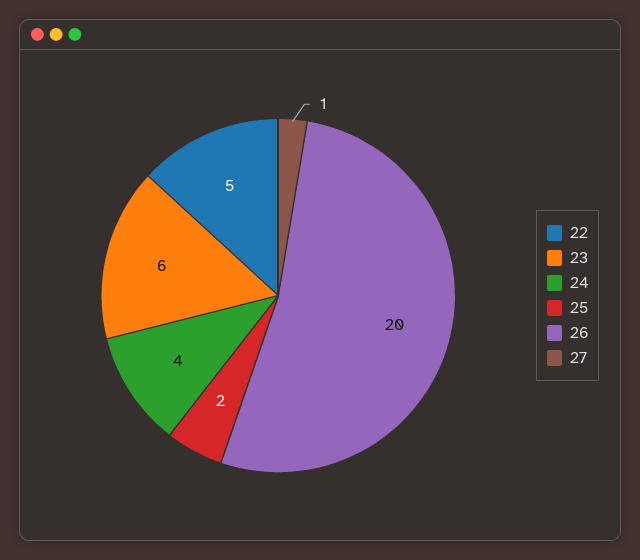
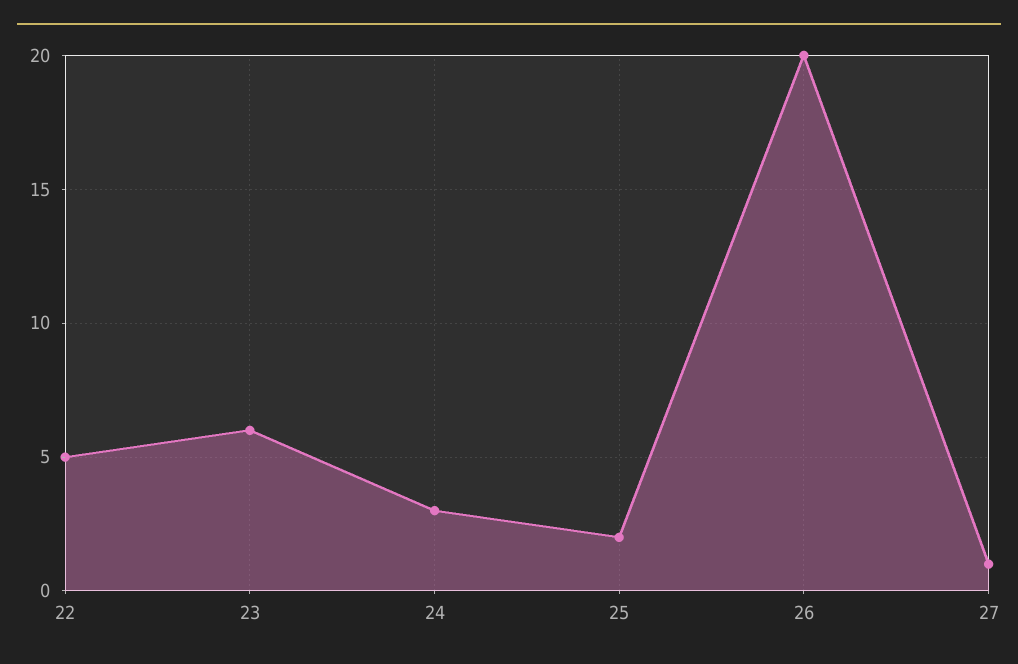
24: 4 -> 3

